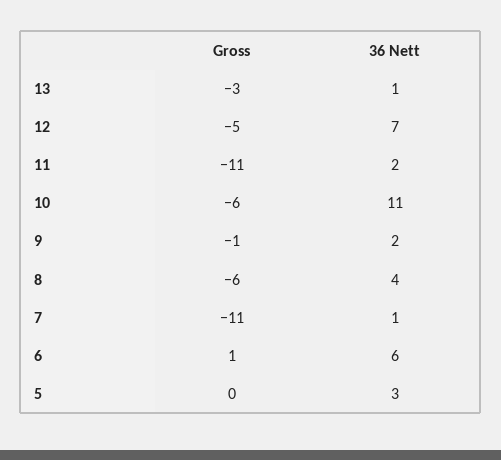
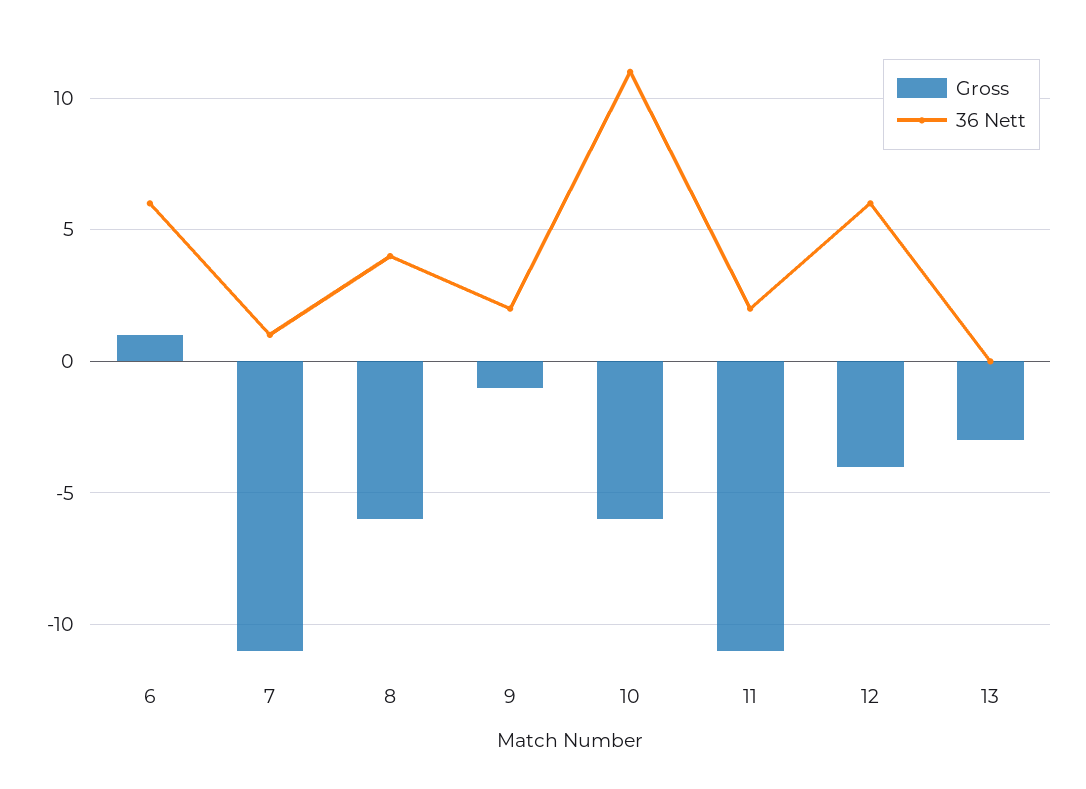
36 Nett, 13: 1 -> 0
Gross, 12: -5 -> -4
36 Nett, 12: 7 -> 6
Gross, 5: 0 -> none
36 Nett, 5: 3 -> none

